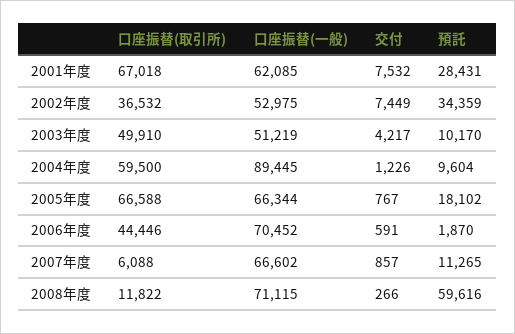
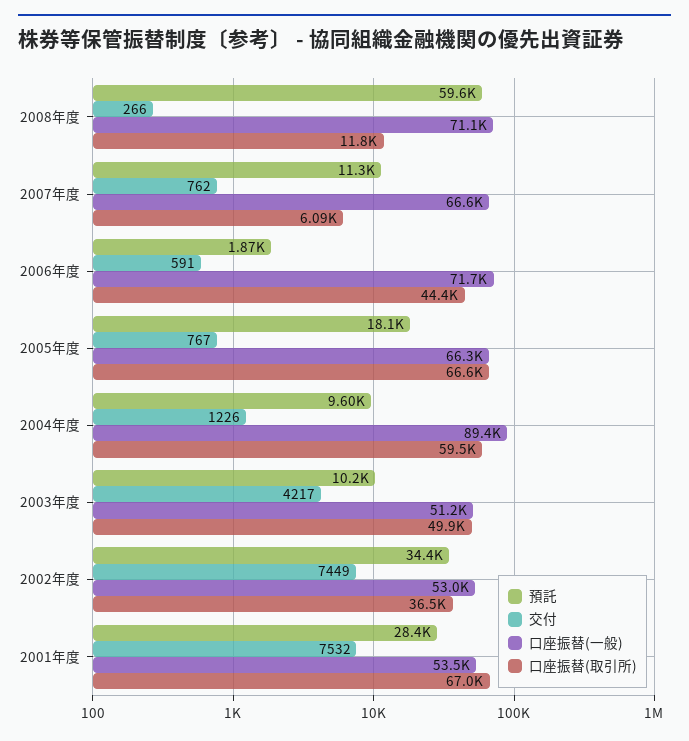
口座振替(一般), 2001年度: 62085 -> 53500
口座振替(一般), 2006年度: 70452 -> 71700
交付, 2007年度: 857 -> 762

